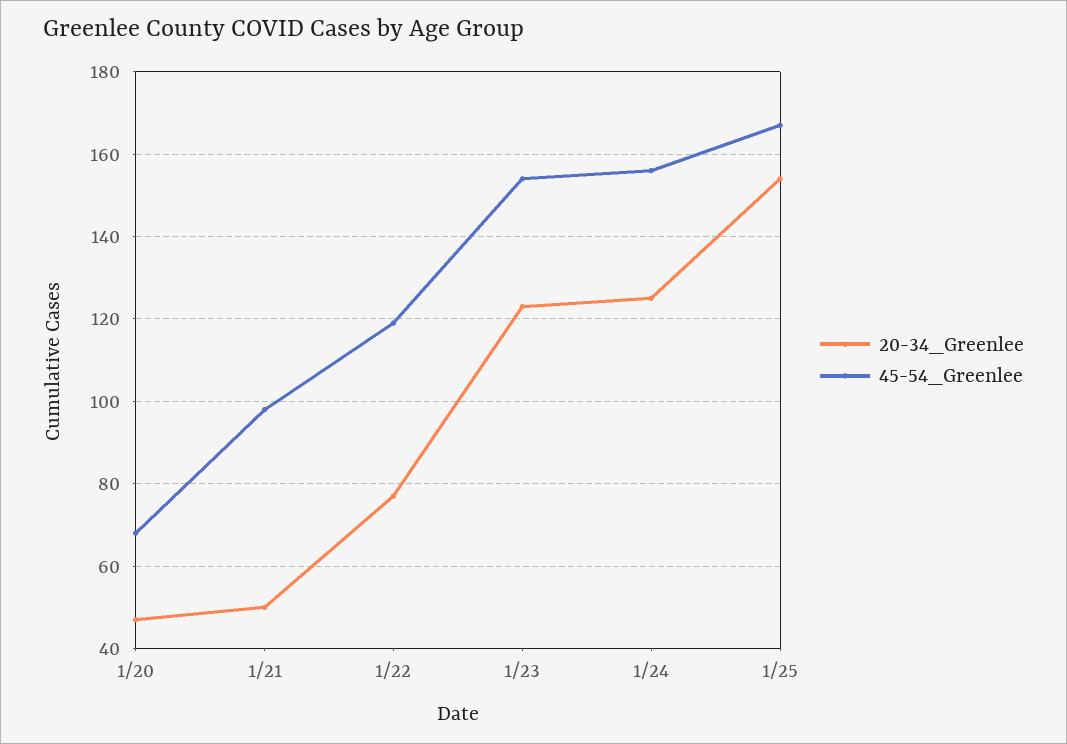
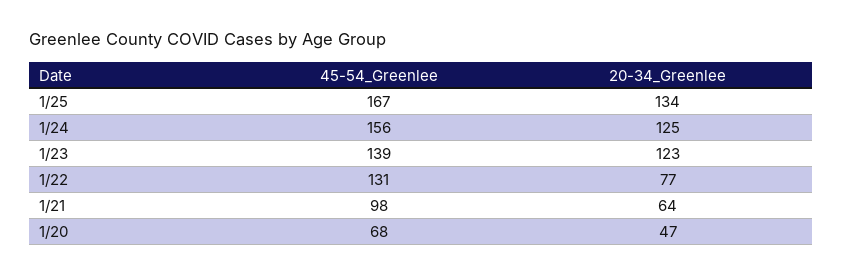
20-34_Greenlee, 1/21: 50 -> 64
45-54_Greenlee, 1/22: 120 -> 131
45-54_Greenlee, 1/23: 155 -> 139
20-34_Greenlee, 1/25: 155 -> 134

